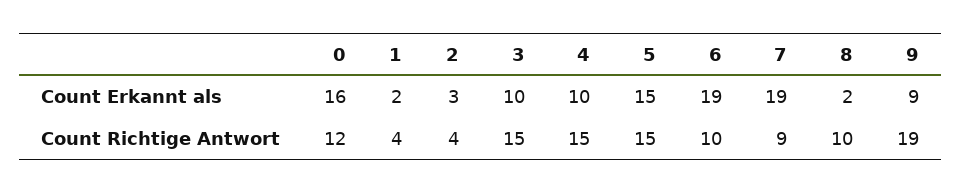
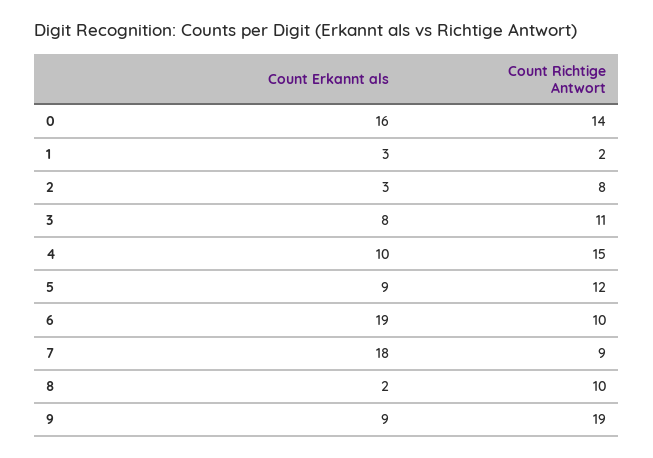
1, Count Erkannt als: 2 -> 3
3, Count Erkannt als: 10 -> 8
5, Count Erkannt als: 15 -> 9
7, Count Erkannt als: 19 -> 18
0, Count Richtige Antwort: 12 -> 14
1, Count Richtige Antwort: 4 -> 2
2, Count Richtige Antwort: 4 -> 8
3, Count Richtige Antwort: 15 -> 11
5, Count Richtige Antwort: 15 -> 12

